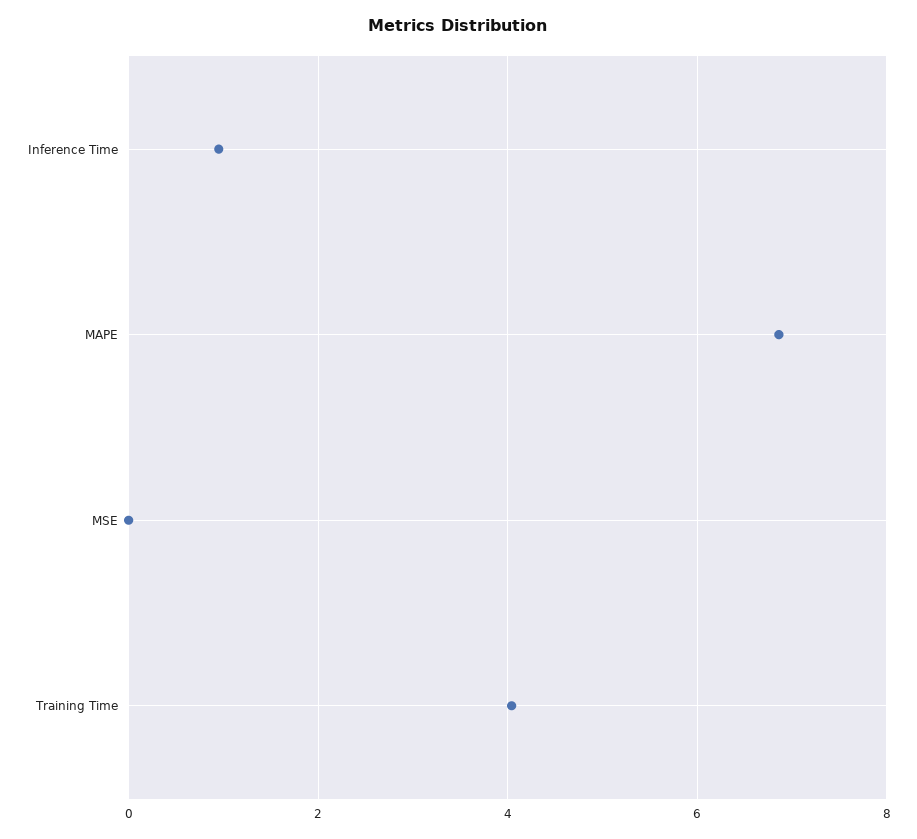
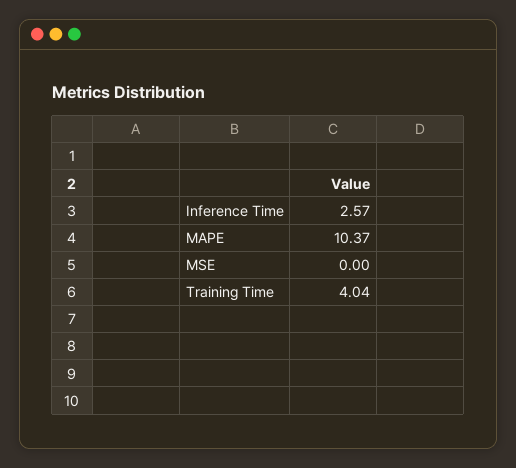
Inference Time: 1 -> 2.57
MAPE: 6.8 -> 10.37

